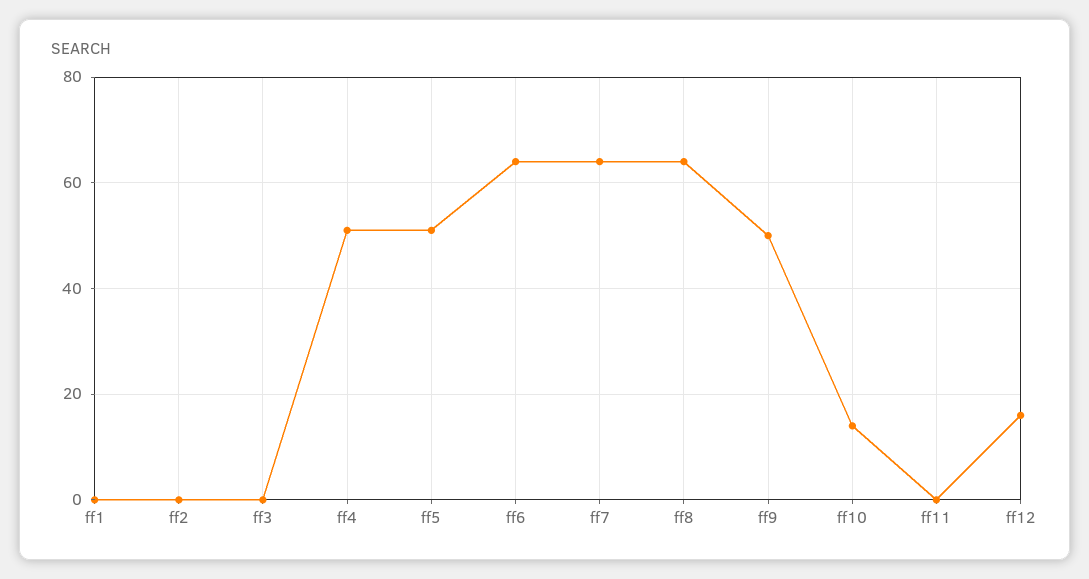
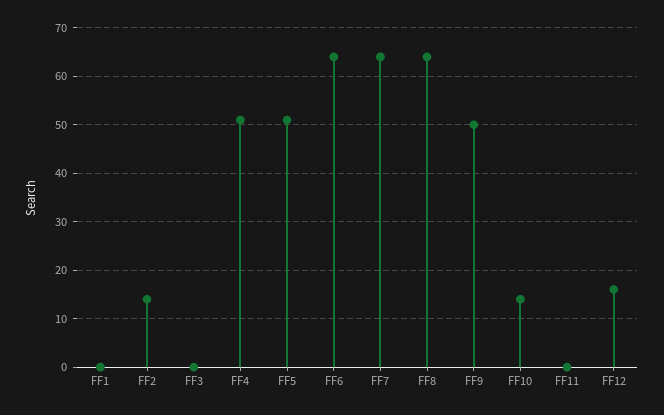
ff2: 0 -> 15

